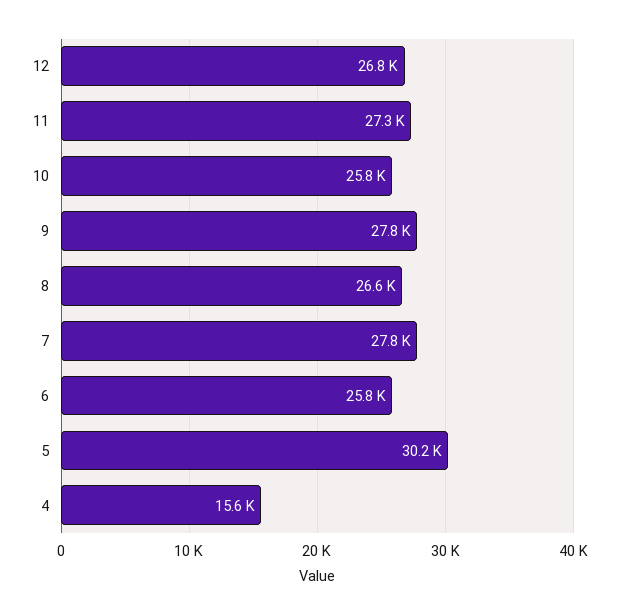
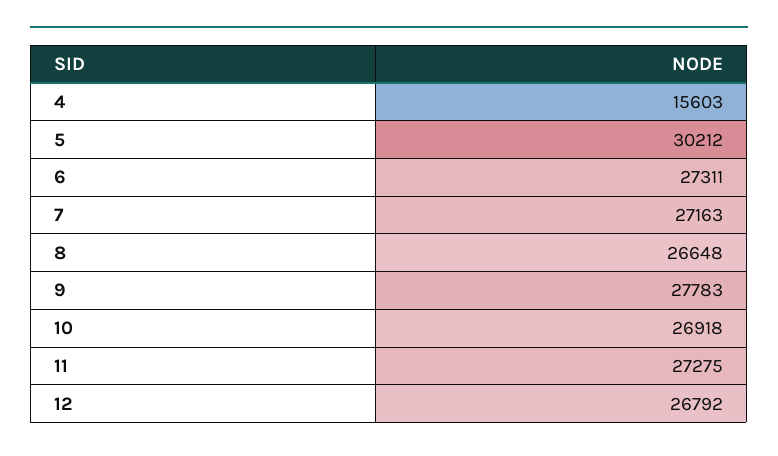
10: 25800 -> 26918
7: 27800 -> 27163
6: 25800 -> 27311

